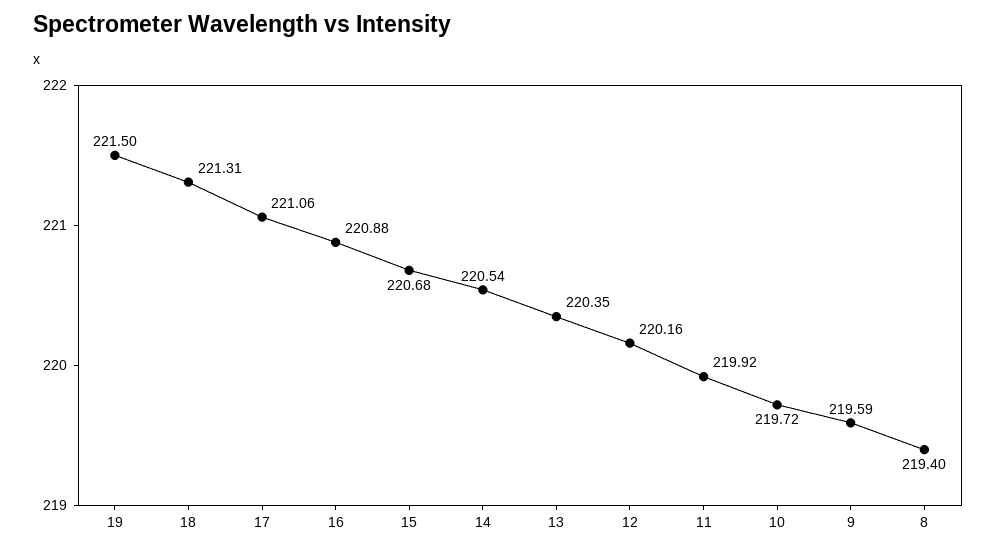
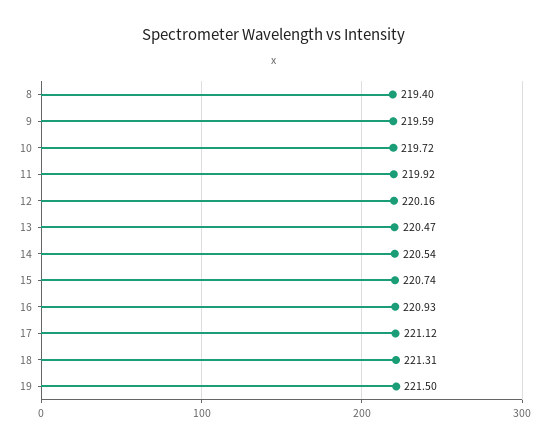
17: 221.06 -> 221.12
16: 220.88 -> 220.93
15: 220.68 -> 220.74
13: 220.35 -> 220.47

